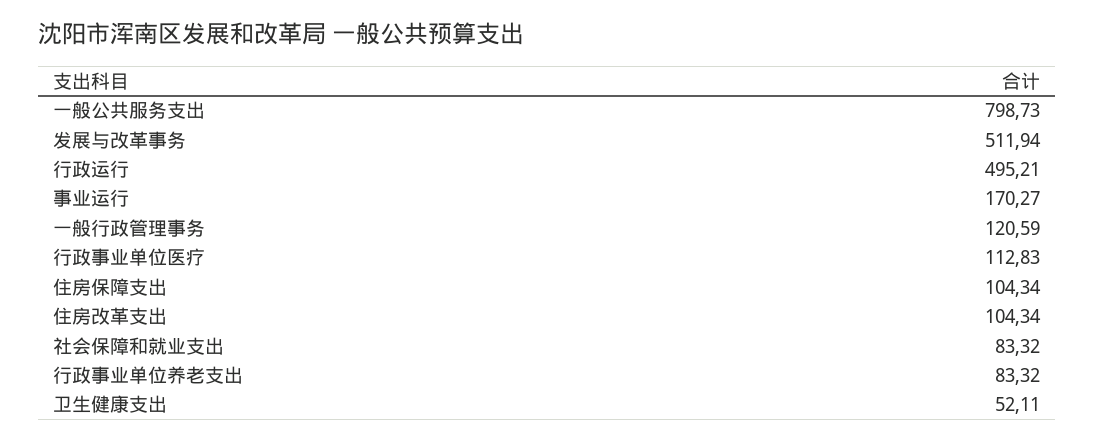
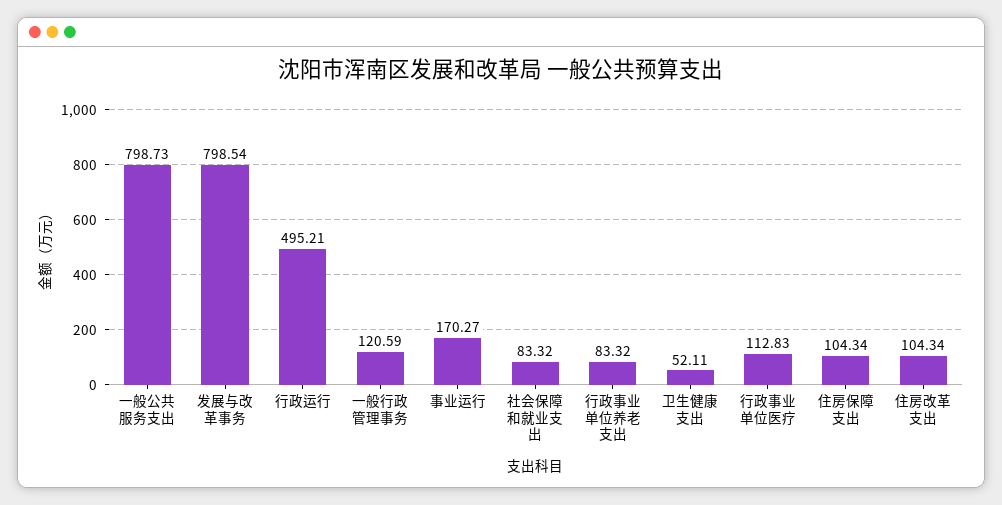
发展与改革事务: 511.94 -> 798.54

